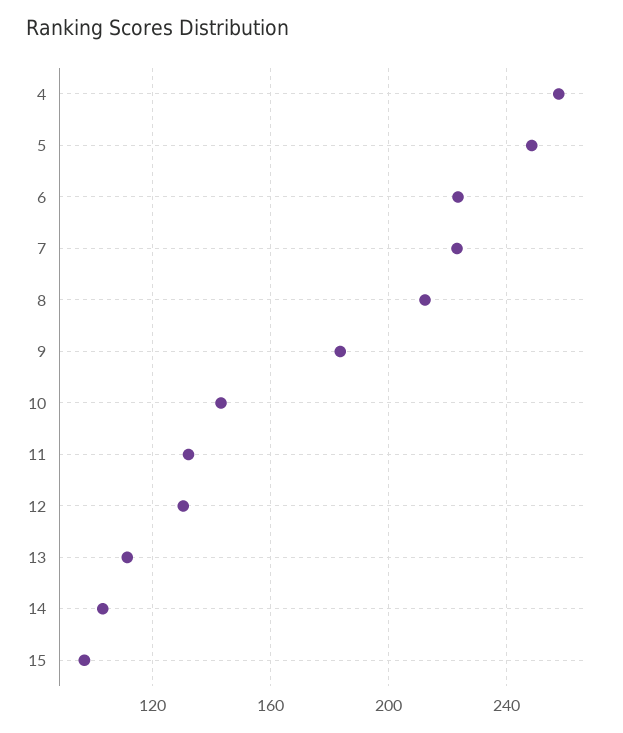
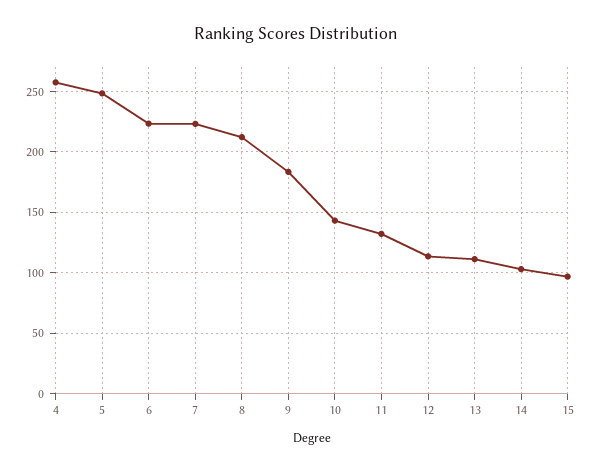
12: 130 -> 115

